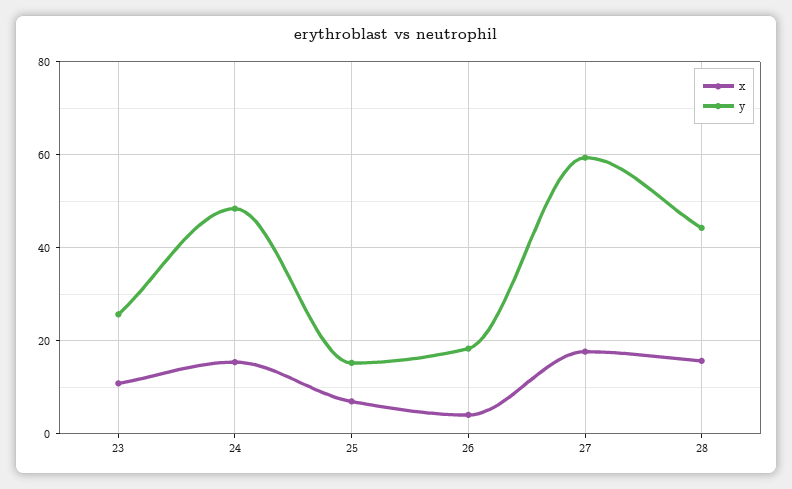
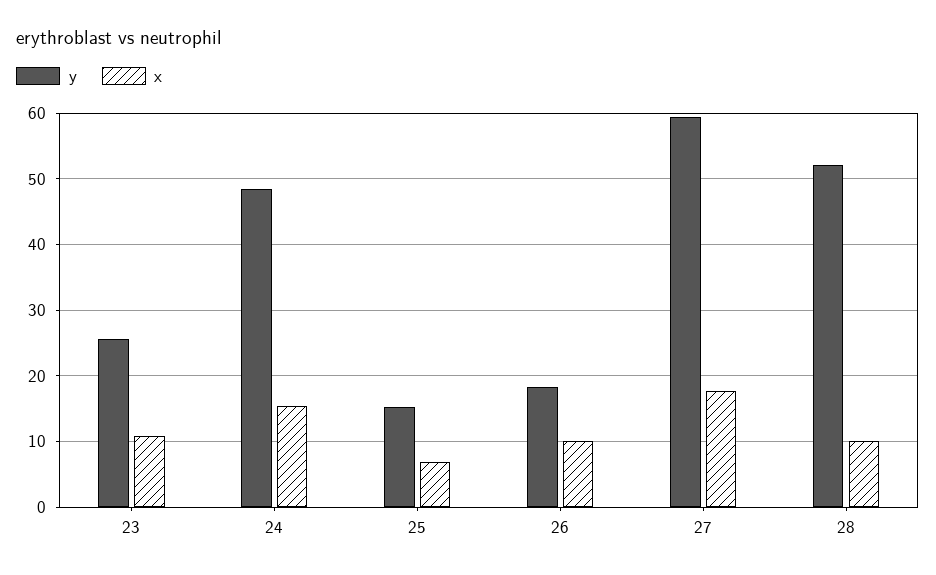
x, 26: 4 -> 10
x, 28: 16 -> 10
y, 28: 44 -> 52

